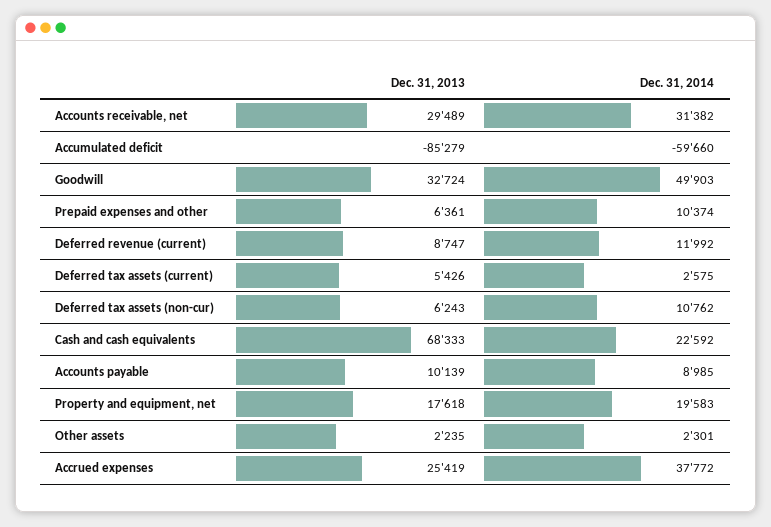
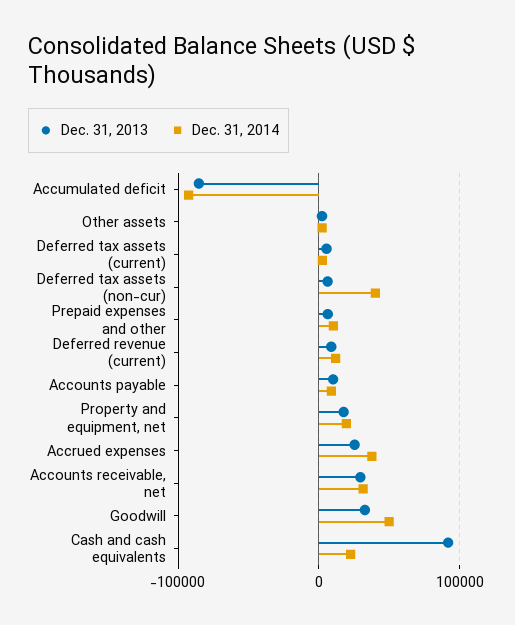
Dec. 31, 2014, Accumulated deficit: -59660 -> -90000
Dec. 31, 2014, Deferred tax assets (non-cur): 10762 -> 40000
Dec. 31, 2013, Cash and cash equivalents: 68333 -> 90000

